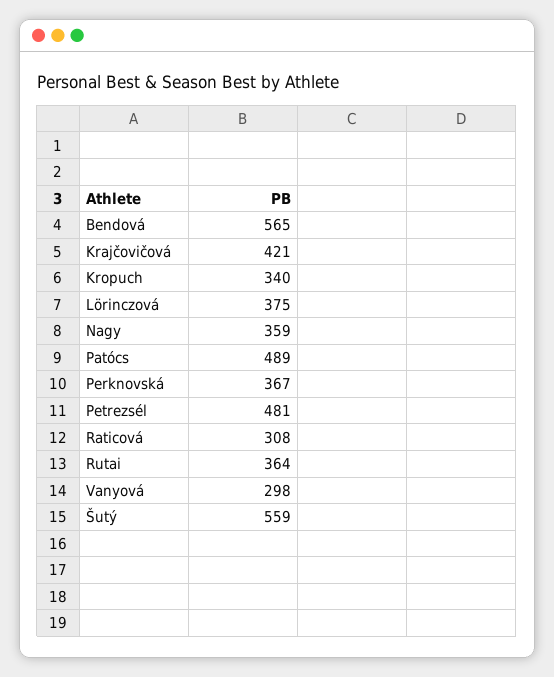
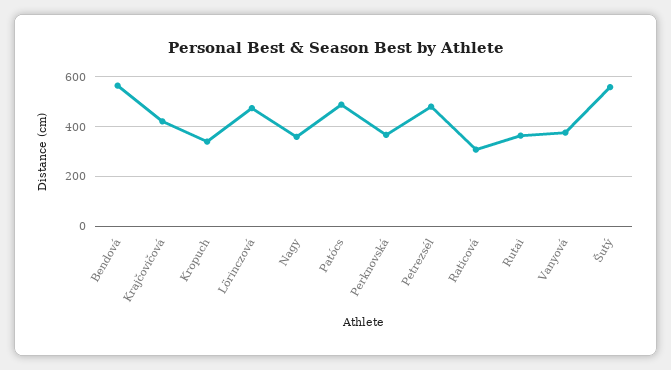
Lörinczová: 375 -> 475
Vanyová: 298 -> 375

